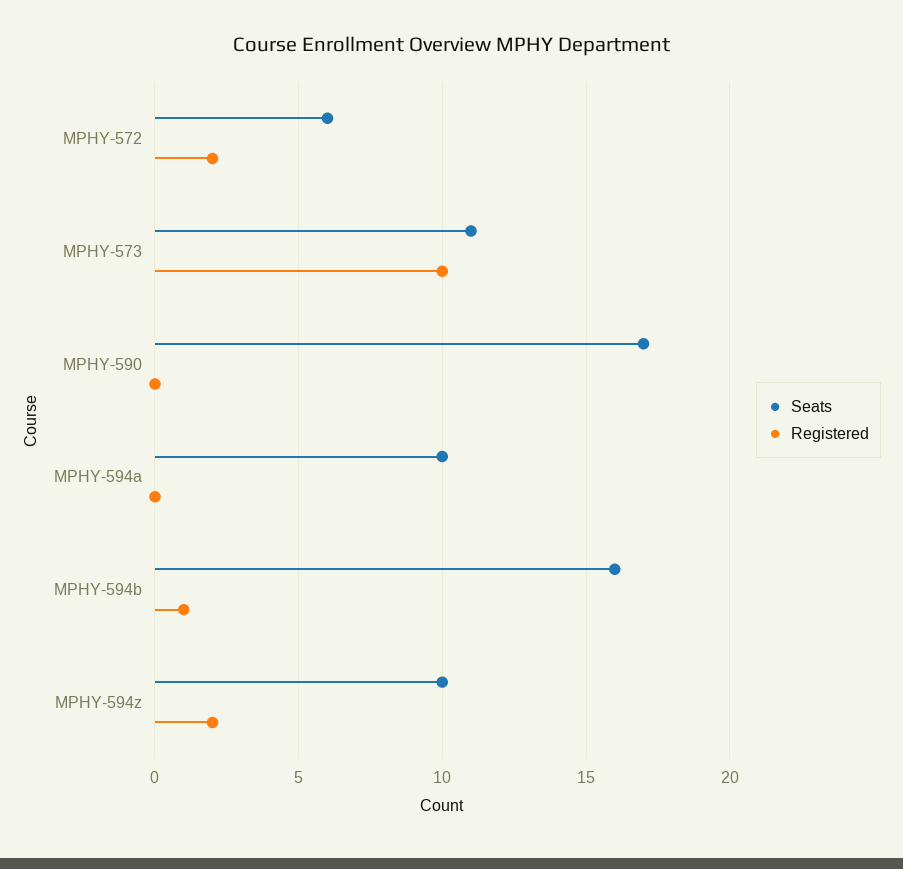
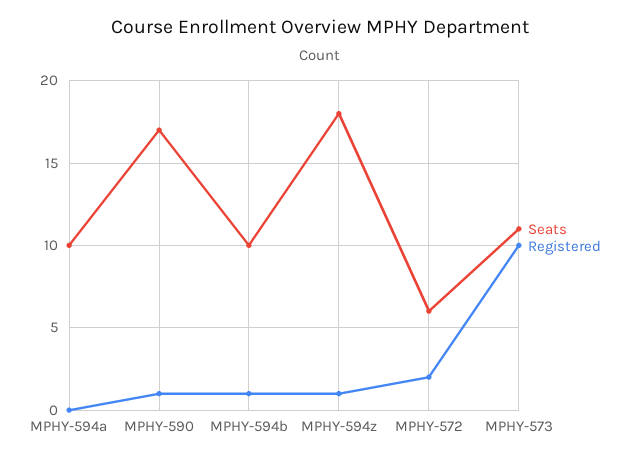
Registered, MPHY-590: 0 -> 1
Seats, MPHY-594b: 16 -> 10
Seats, MPHY-594z: 10 -> 18
Registered, MPHY-594z: 2 -> 1

